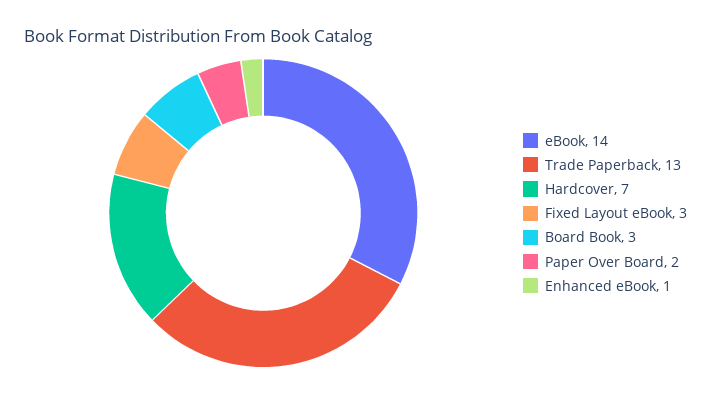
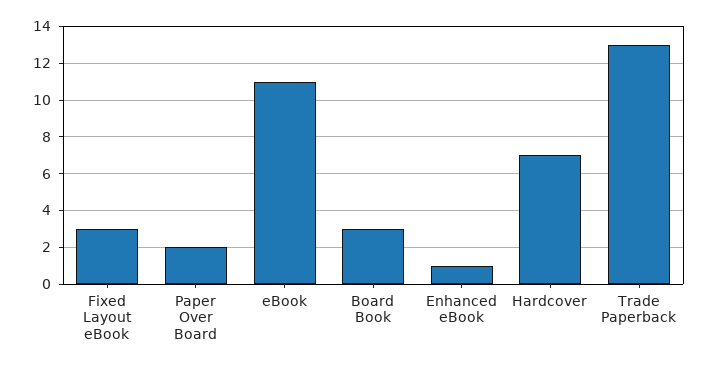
eBook: 14 -> 11

